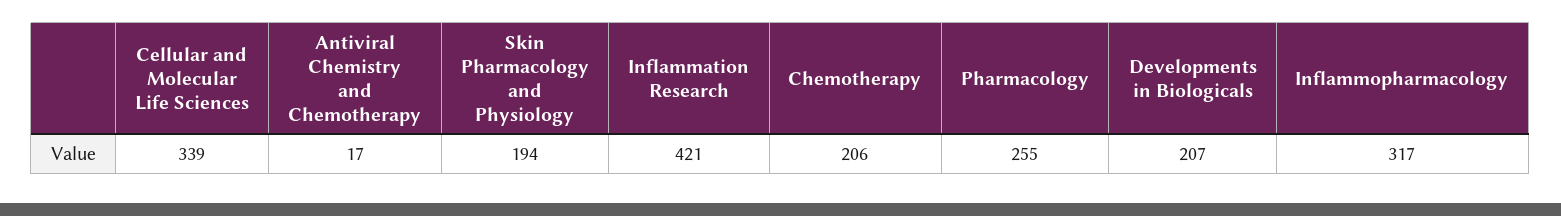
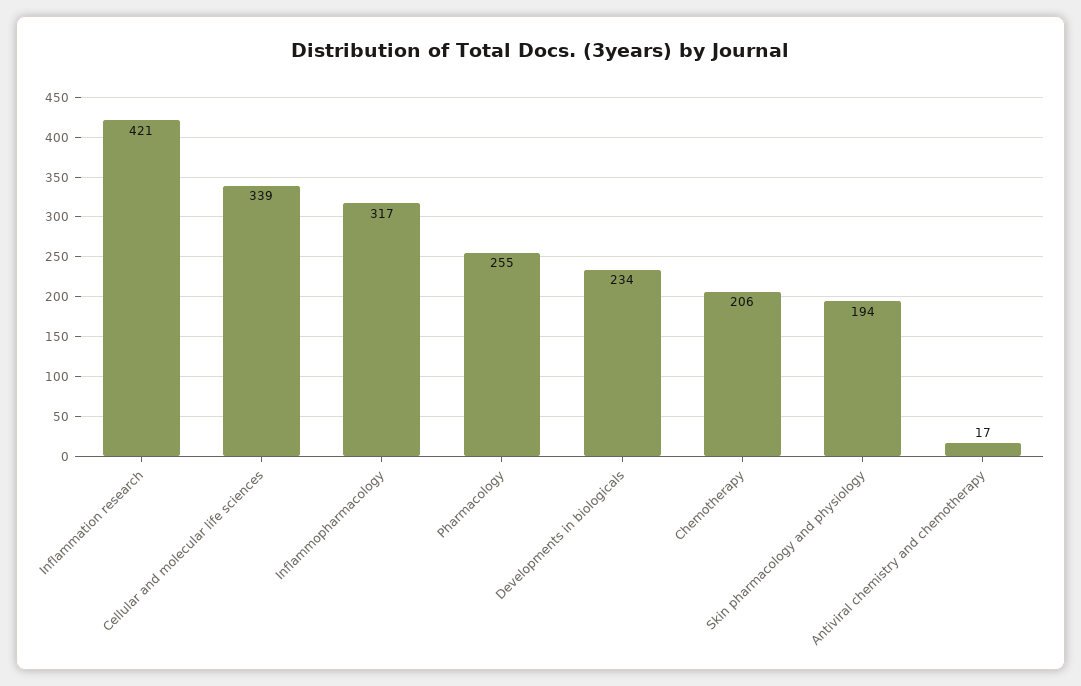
Developments in Biologicals: 207 -> 234

